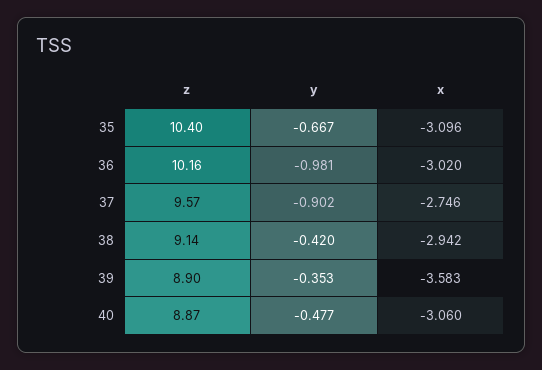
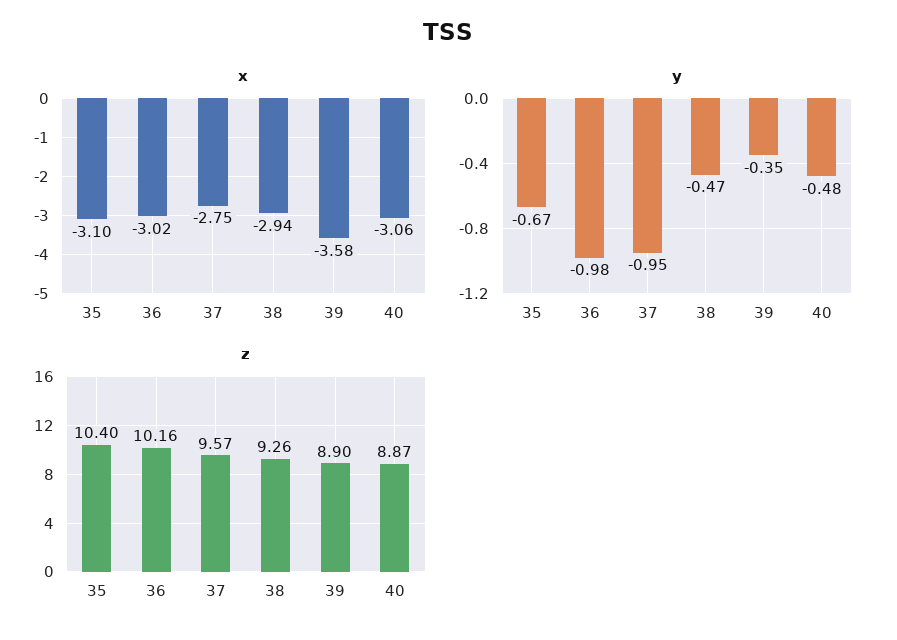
y, 37: -0.902 -> -0.95
z, 38: 9.14 -> 9.26
y, 38: -0.42 -> -0.47

